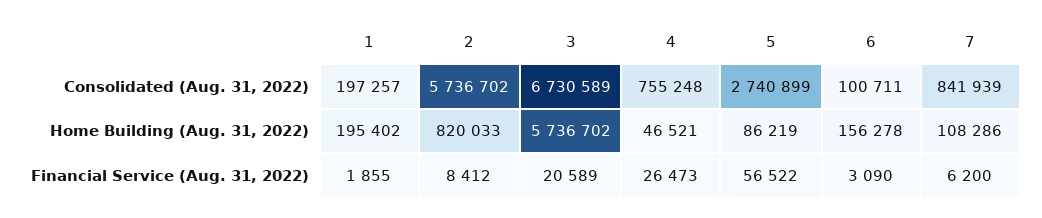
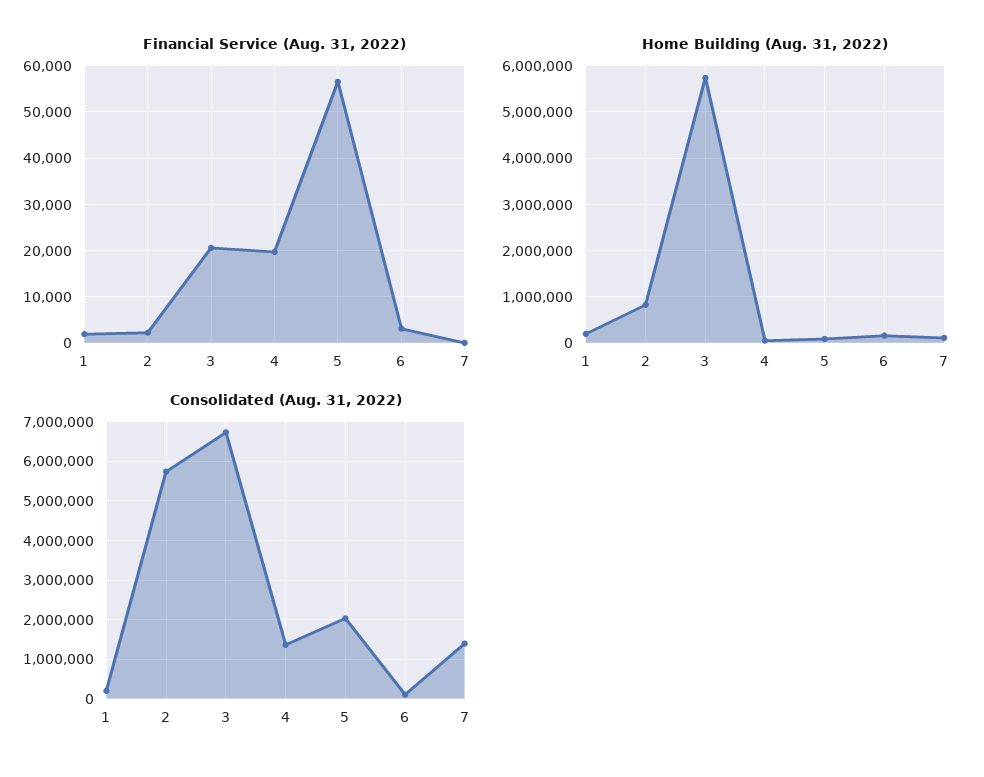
Consolidated (Aug. 31, 2022), 4: 755248 -> 1400000
Consolidated (Aug. 31, 2022), 5: 2740899 -> 2000000
Consolidated (Aug. 31, 2022), 7: 841939 -> 1400000
Financial Service (Aug. 31, 2022), 2: 8412 -> 2000
Financial Service (Aug. 31, 2022), 4: 26473 -> 20000
Financial Service (Aug. 31, 2022), 7: 6200 -> 0

